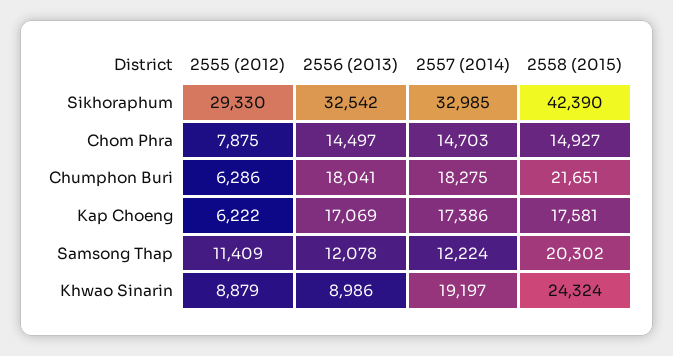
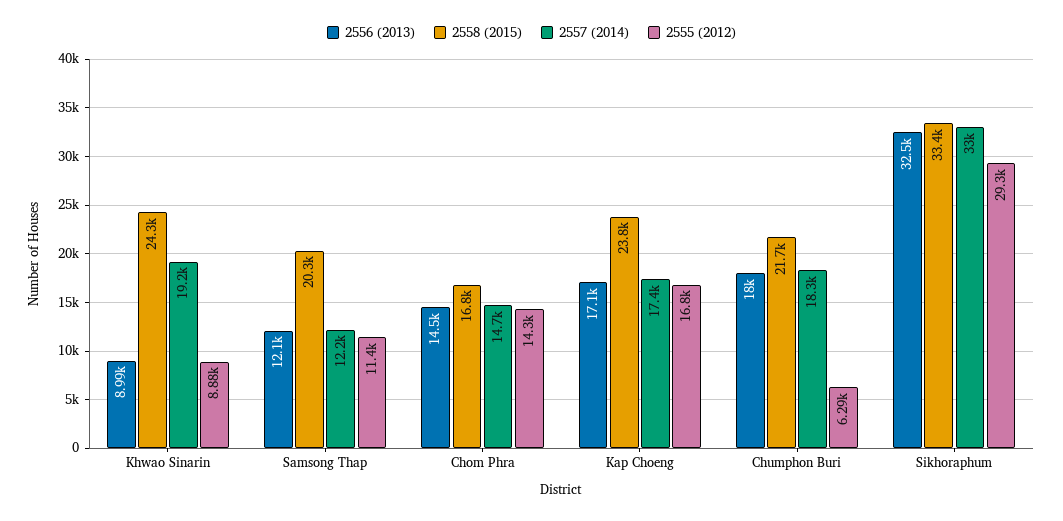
2558 (2015), Sikhoraphum: 42390 -> 33400
2555 (2012), Chom Phra: 7875 -> 14300
2558 (2015), Chom Phra: 14927 -> 16800
2555 (2012), Kap Choeng: 6222 -> 16800
2558 (2015), Kap Choeng: 17581 -> 23800

